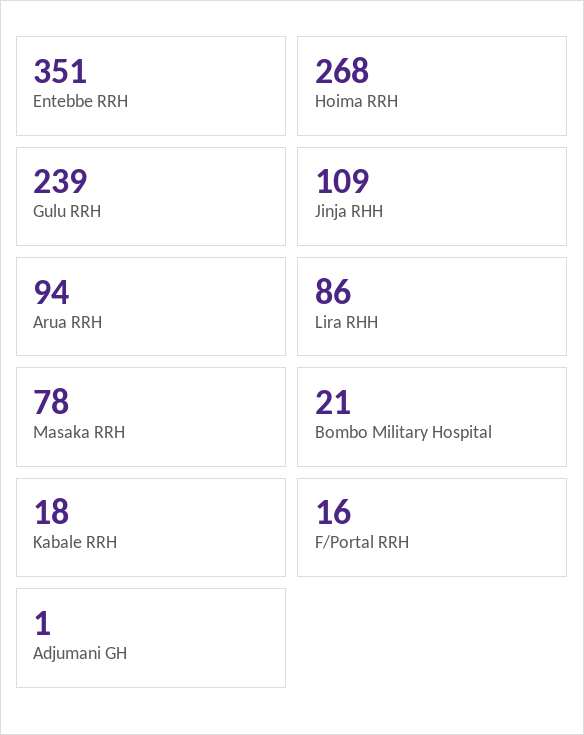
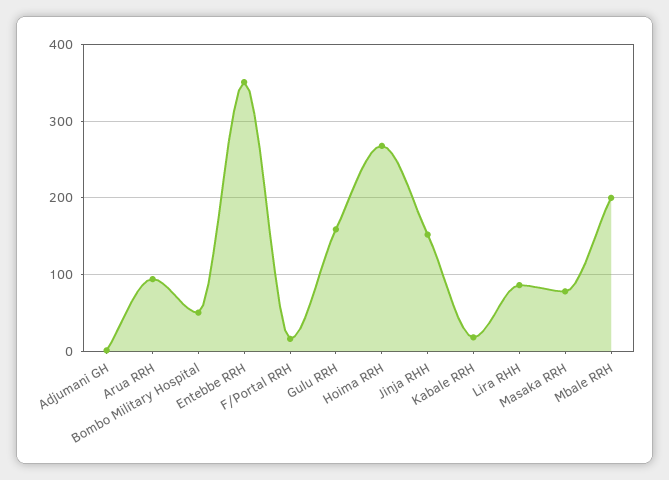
Gulu RRH: 239 -> 160
Jinja RHH: 109 -> 150
Bombo Military Hospital: 21 -> 50
Mbale RRH: none -> 200

